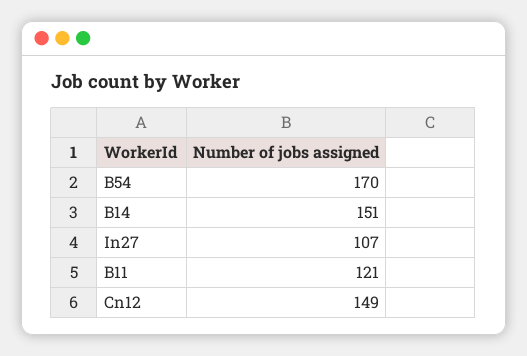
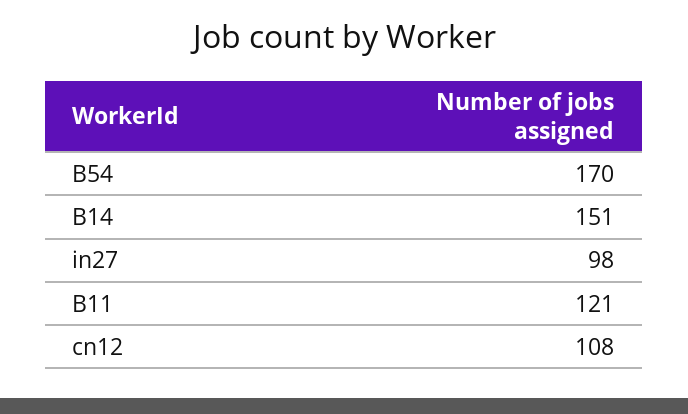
In27: 107 -> 98
Cn12: 149 -> 108

